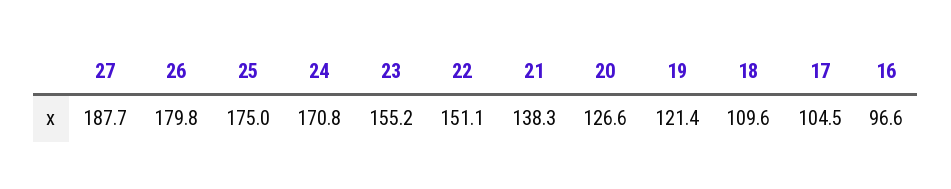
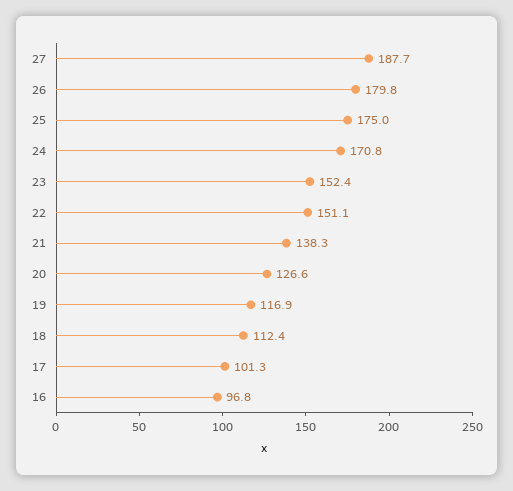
23: 155.2 -> 152.4
19: 121.4 -> 116.9
18: 109.6 -> 112.4
17: 104.5 -> 101.3
16: 96.6 -> 96.8

